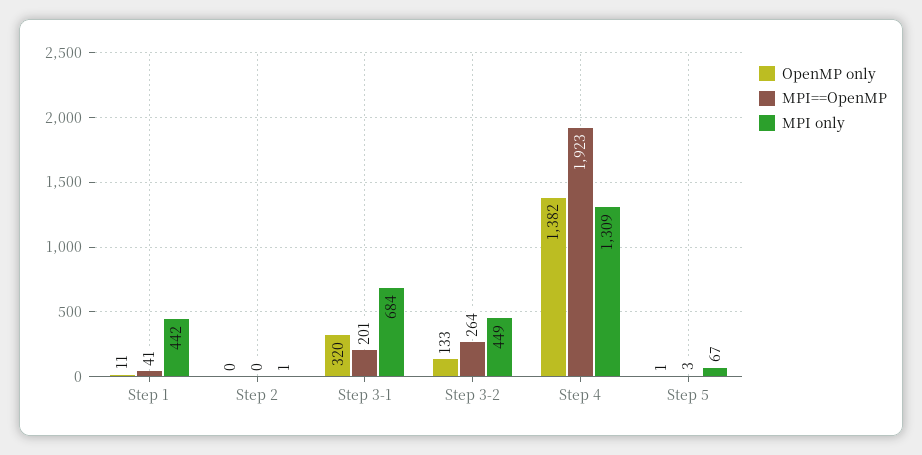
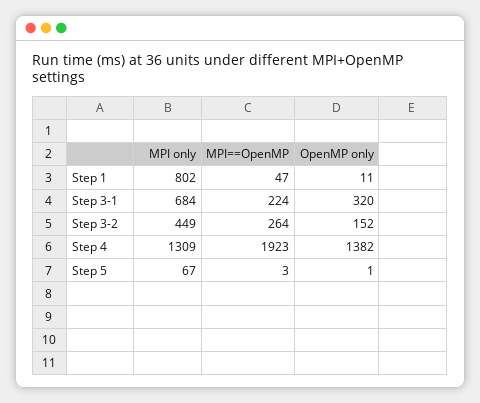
MPI==OpenMP, Step 1: 41 -> 47
MPI only, Step 1: 442 -> 802
OpenMP only, Step 2: 0 -> none
MPI==OpenMP, Step 2: 0 -> none
MPI only, Step 2: 1 -> none
MPI==OpenMP, Step 3-1: 201 -> 224
OpenMP only, Step 3-2: 133 -> 152

